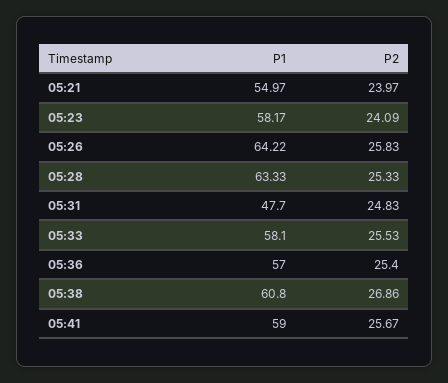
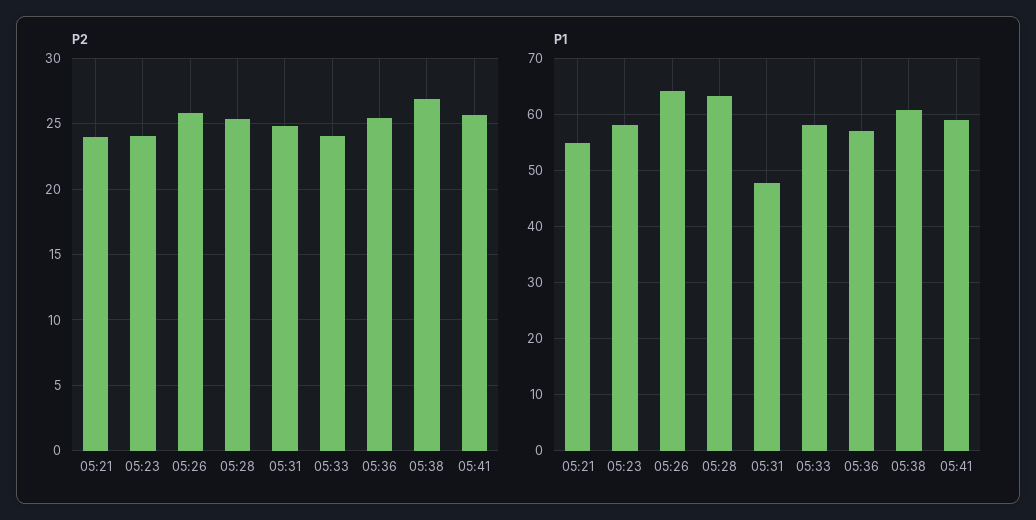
P2, 05:33: 25.53 -> 24

